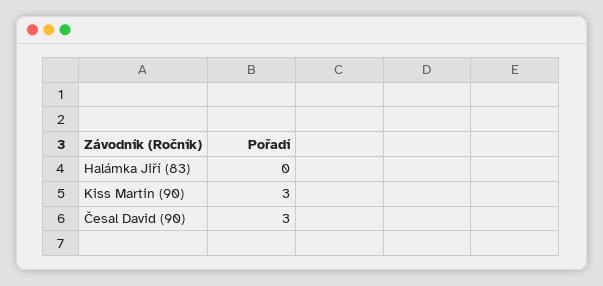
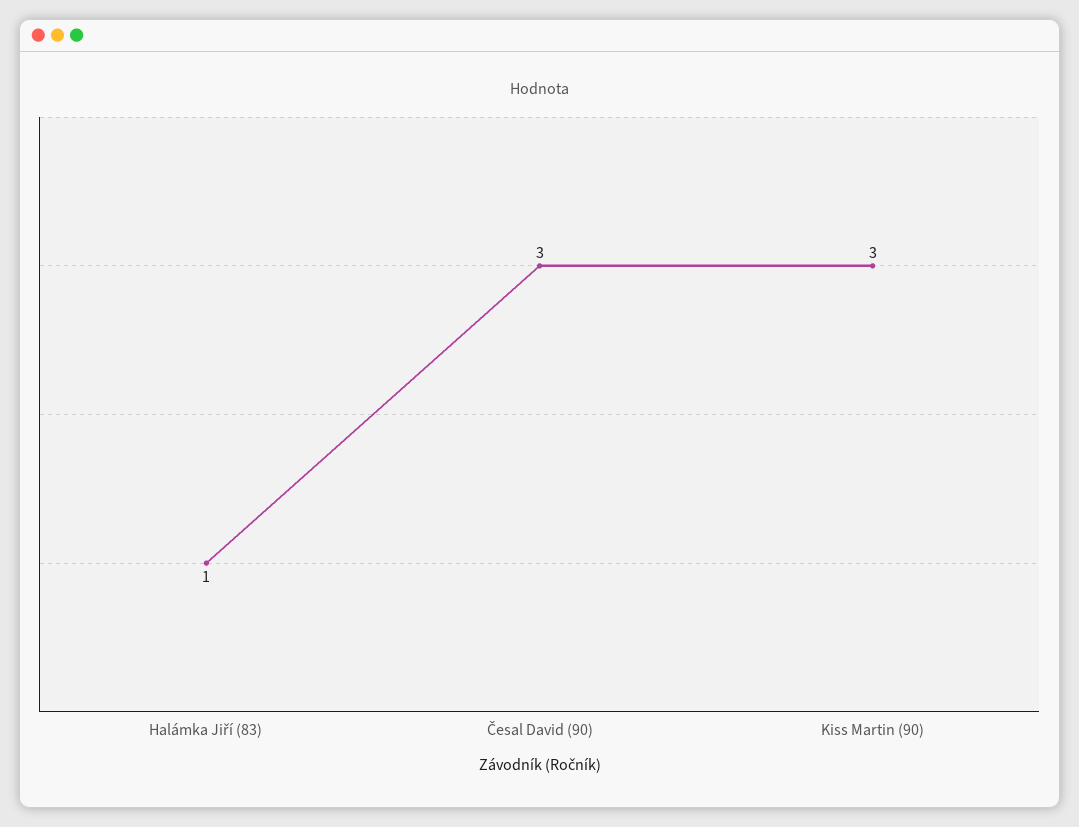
Halámka Jiří (83): 0 -> 1

